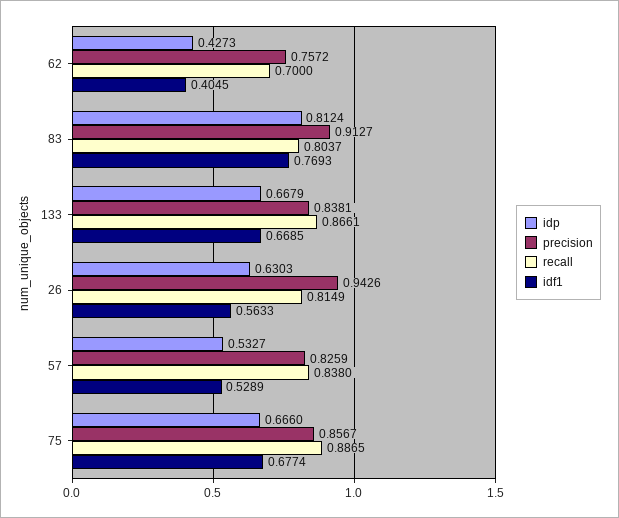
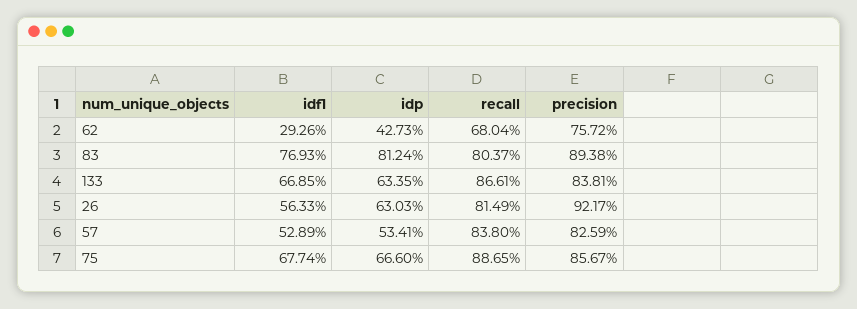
recall, 62: 0.7 -> 0.6804
idf1, 62: 0.4045 -> 0.2926
precision, 83: 0.9127 -> 0.8938
idp, 133: 0.6679 -> 0.6335
precision, 26: 0.9426 -> 0.9217
idp, 57: 0.5327 -> 0.5341

